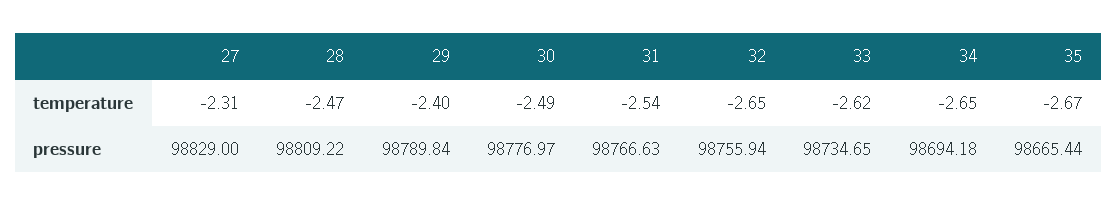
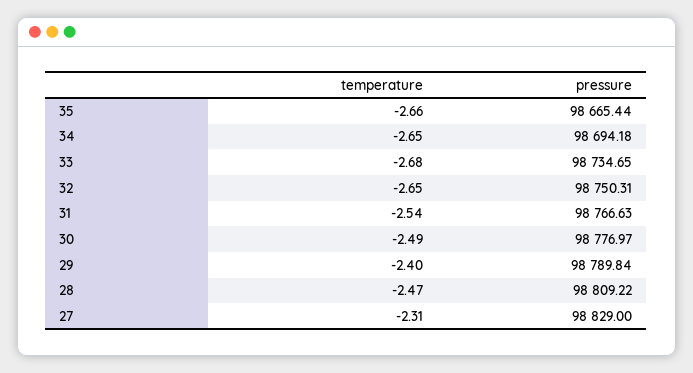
33, temperature: -2.62 -> -2.68
35, temperature: -2.67 -> -2.66
32, pressure: 98755.94 -> 98750.31

